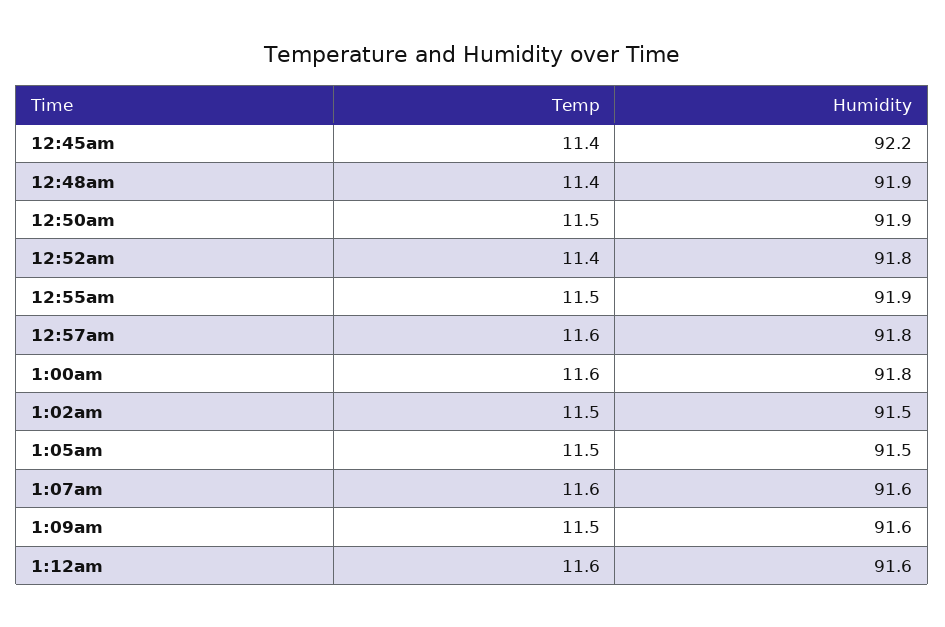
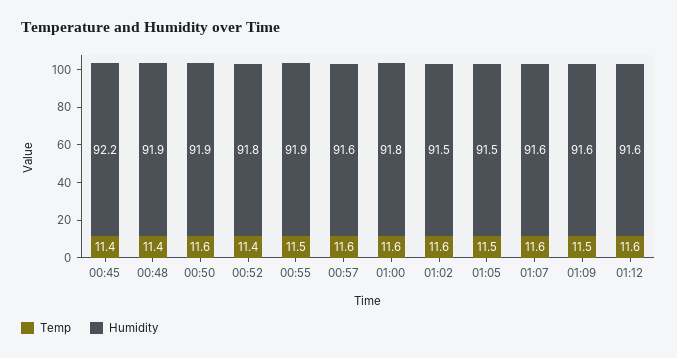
Temp, 12:50am: 11.5 -> 11.6
Humidity, 12:57am: 91.8 -> 91.6
Temp, 1:02am: 11.5 -> 11.6

